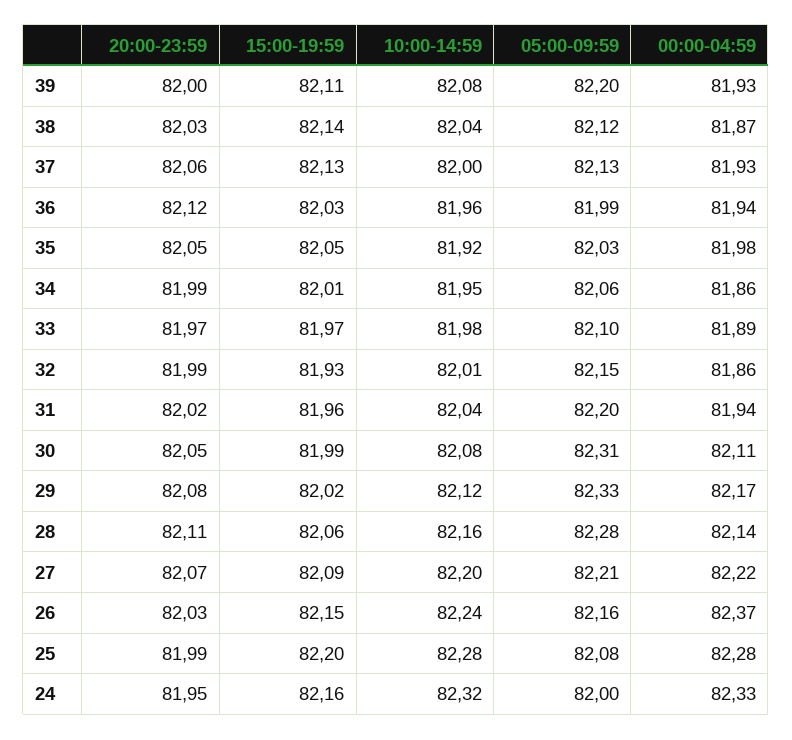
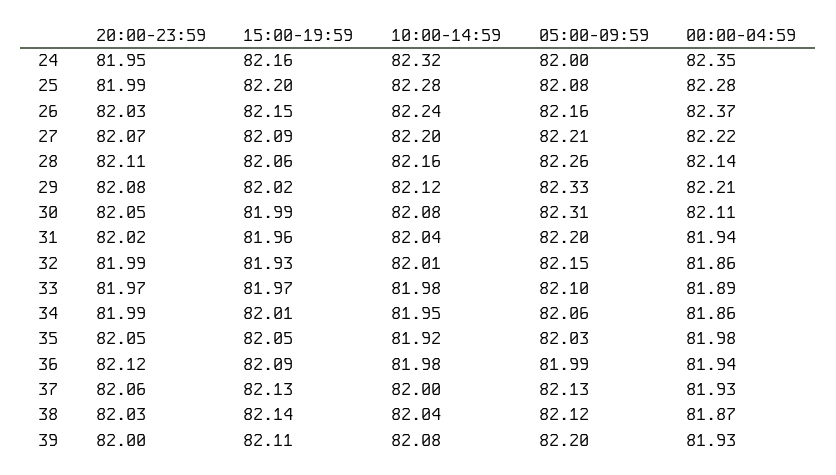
15:00-19:59, 36: 82.03 -> 82.09
10:00-14:59, 36: 81.96 -> 81.98
00:00-04:59, 29: 82.17 -> 82.21
05:00-09:59, 28: 82.28 -> 82.26
00:00-04:59, 24: 82.33 -> 82.35

